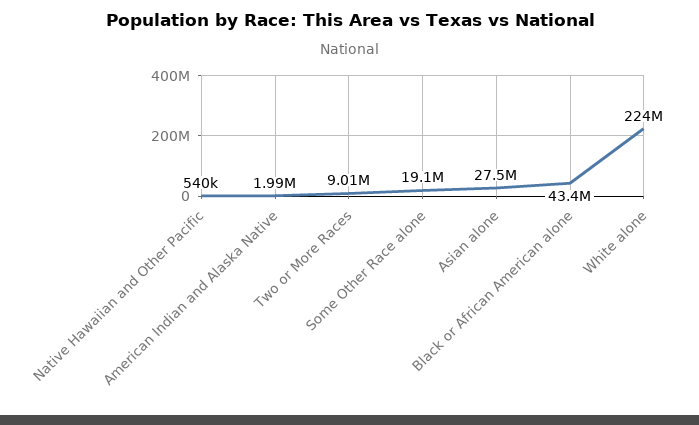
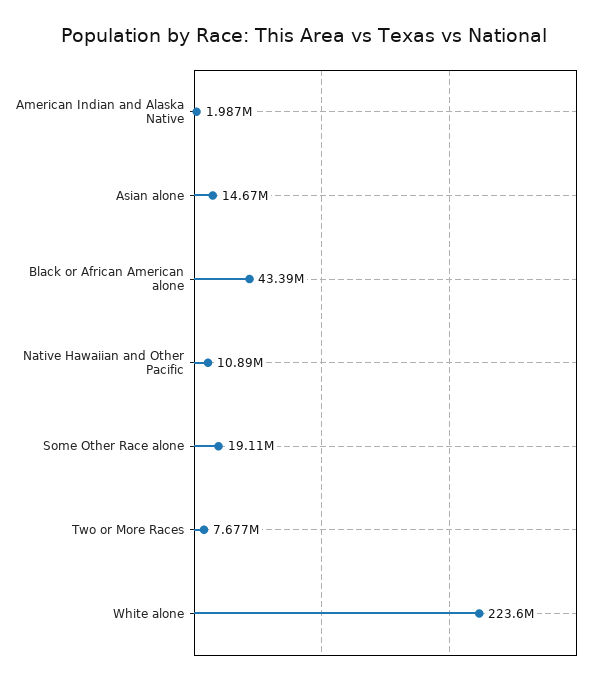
Native Hawaiian and Other Pacific: 540000 -> 10890000
Two or More Races: 9010000 -> 7677000
Asian alone: 27500000 -> 14670000

